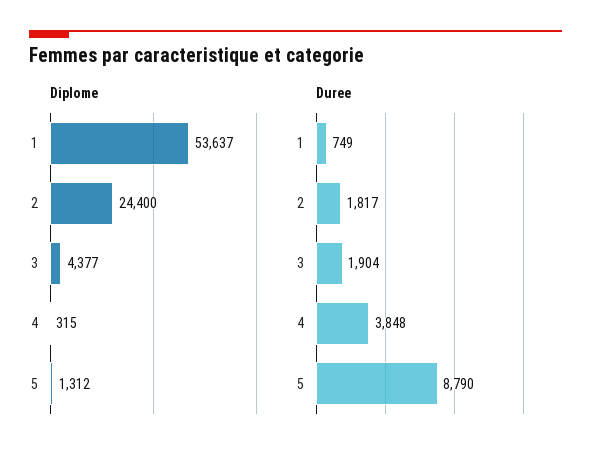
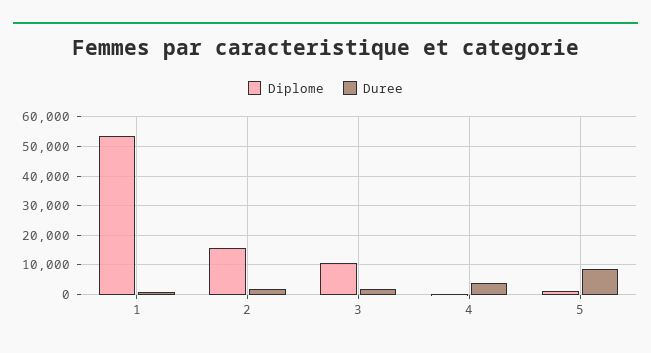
Diplome, 2: 24400 -> 15000
Diplome, 3: 4377 -> 10000

